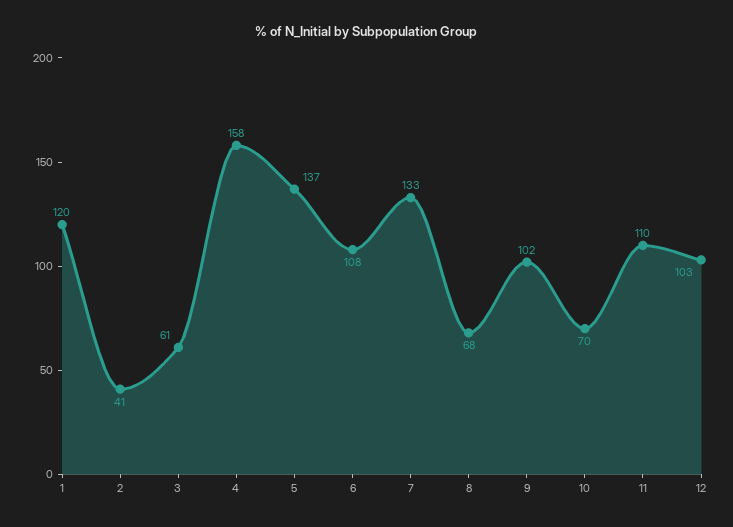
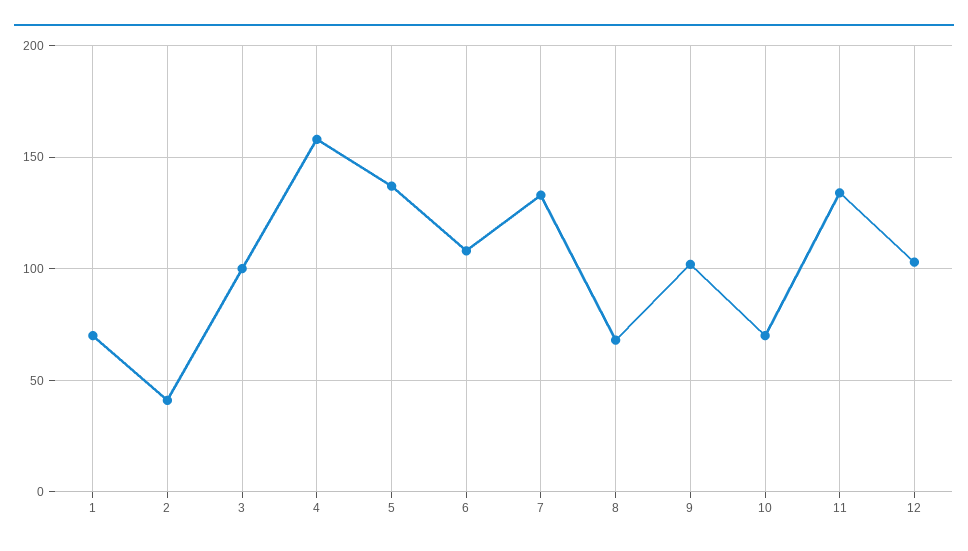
1: 120 -> 70
3: 61 -> 100
11: 110 -> 135

